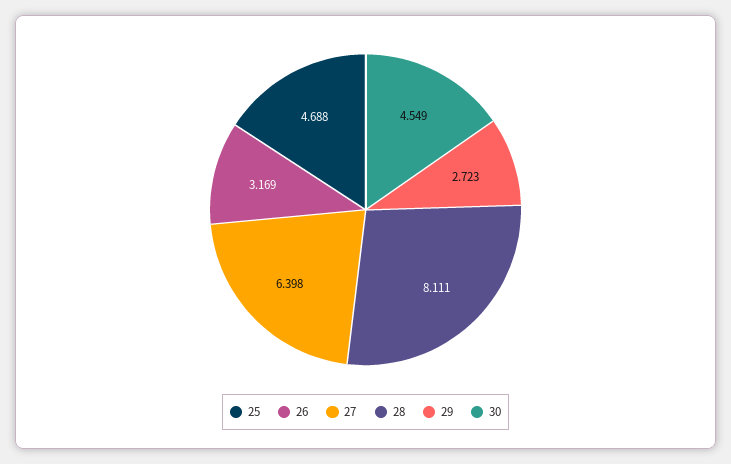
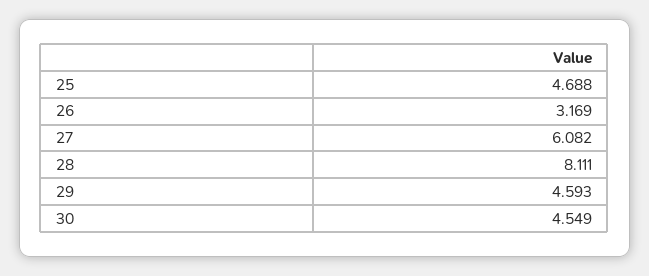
27: 6.398 -> 6.082
29: 2.723 -> 4.593

